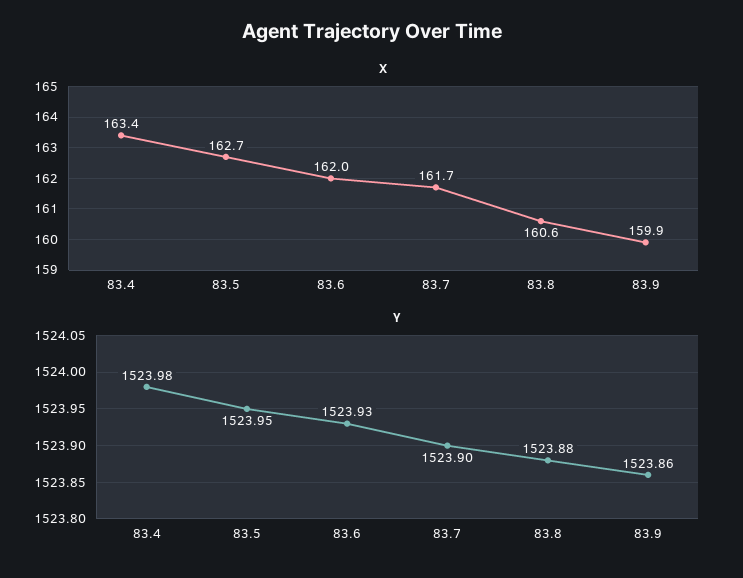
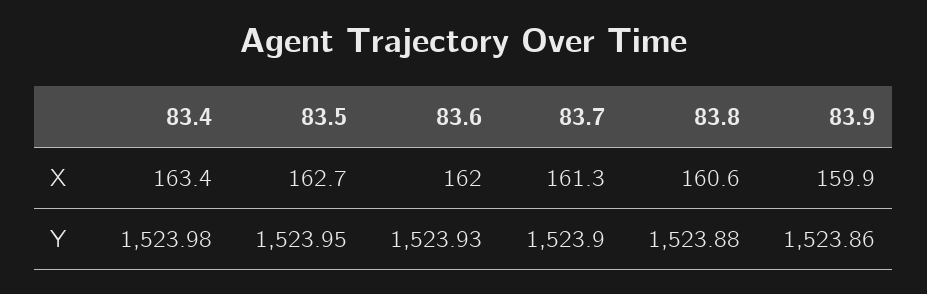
X, 83.7: 161.7 -> 161.3

